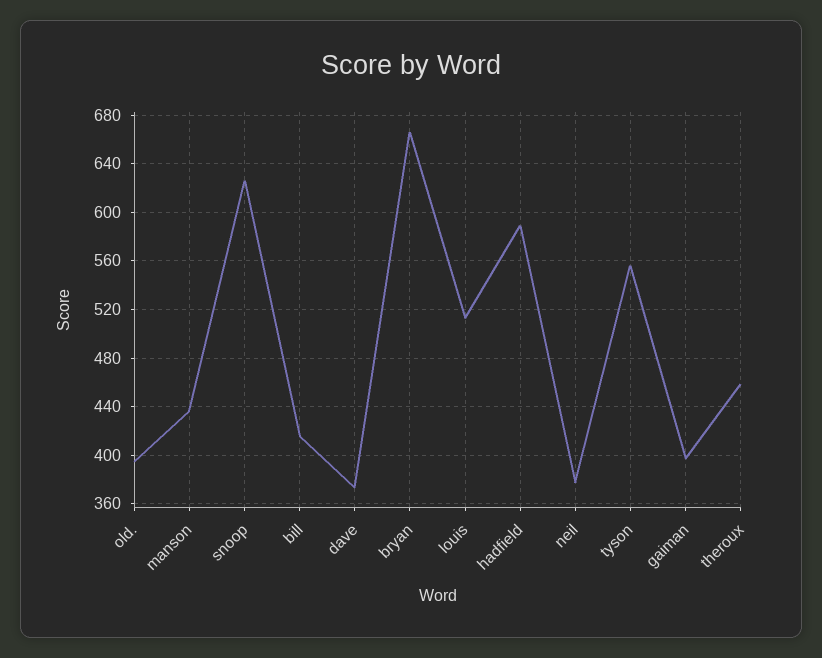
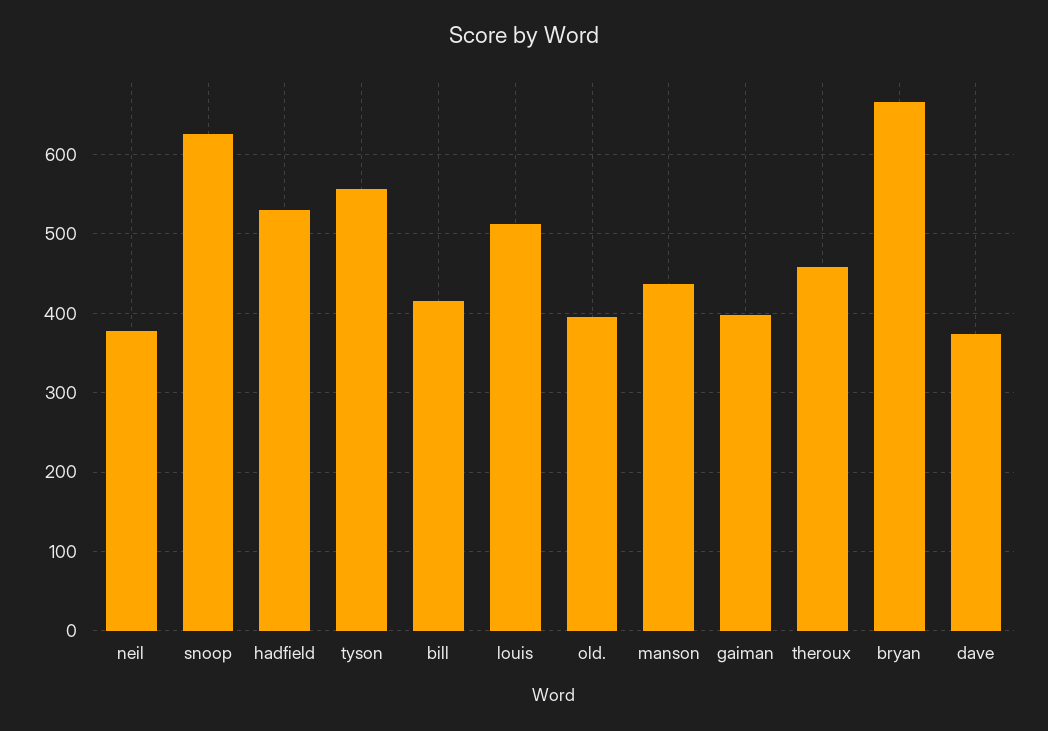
hadfield: 590 -> 530

